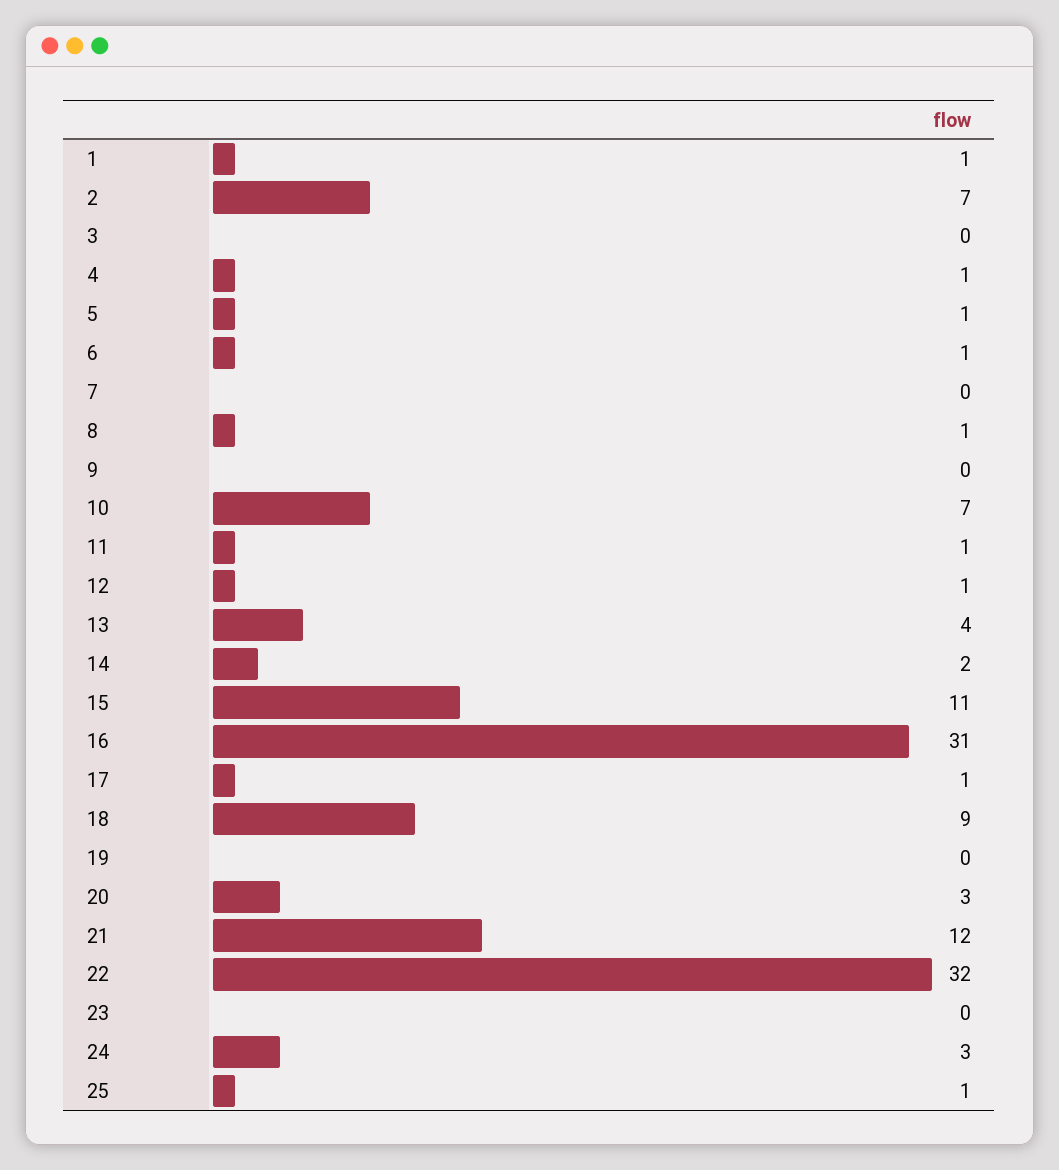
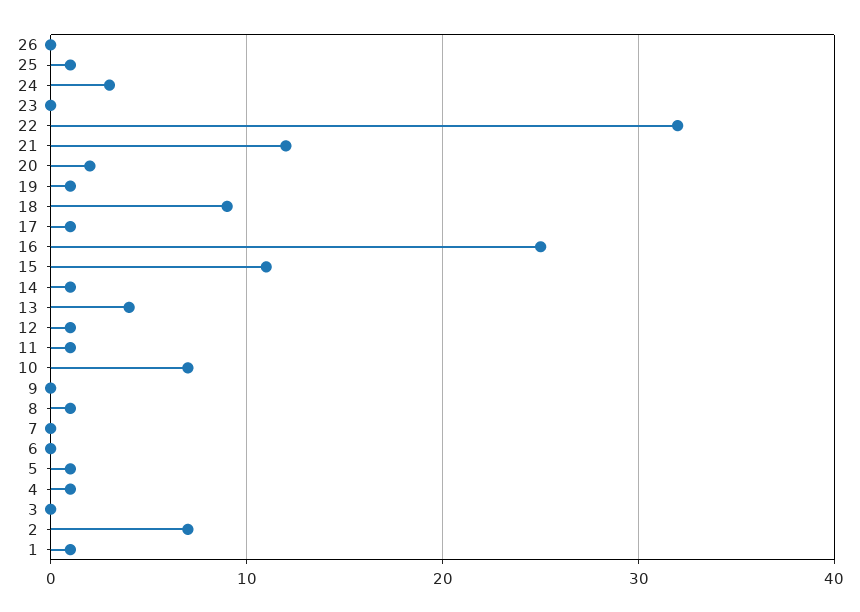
6: 1 -> 0
14: 2 -> 1
16: 31 -> 25
19: 0 -> 1
20: 3 -> 2
26: none -> 0

